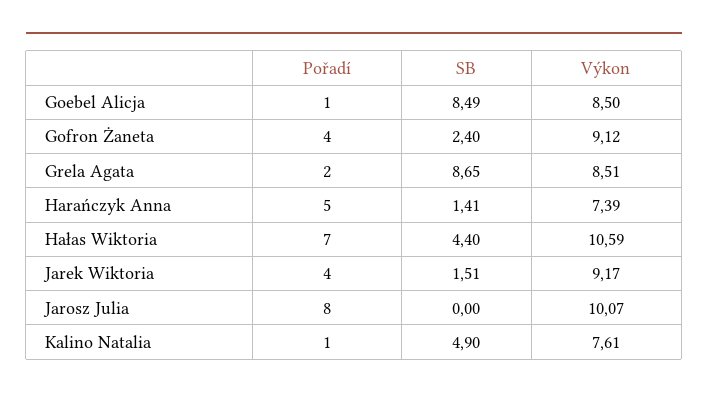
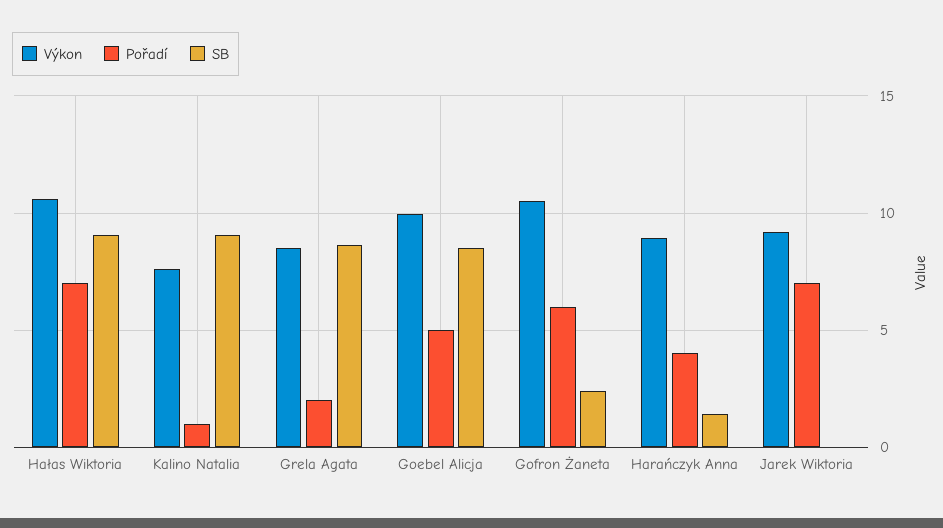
Pořadí, Goebel Alicja: 1 -> 5
Výkon, Goebel Alicja: 8.5 -> 10
Pořadí, Gofron Żaneta: 4 -> 6
Výkon, Gofron Żaneta: 9.12 -> 10.5
Pořadí, Harańczyk Anna: 5 -> 4
Výkon, Harańczyk Anna: 7.39 -> 9
SB, Hałas Wiktoria: 4.4 -> 9
Pořadí, Jarek Wiktoria: 4 -> 7
SB, Jarek Wiktoria: 1.51 -> 0
Pořadí, Jarosz Julia: 8 -> none
SB, Jarosz Julia: 0 -> none
Výkon, Jarosz Julia: 10.07 -> none
SB, Kalino Natalia: 4.9 -> 9

